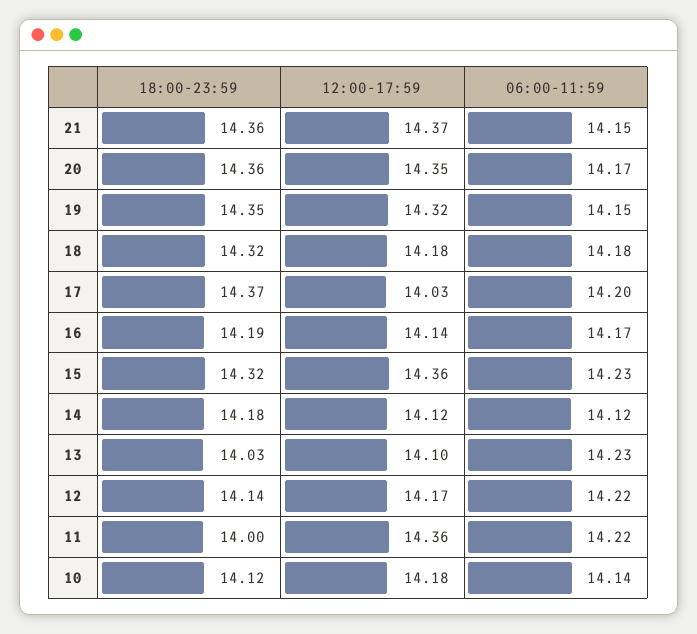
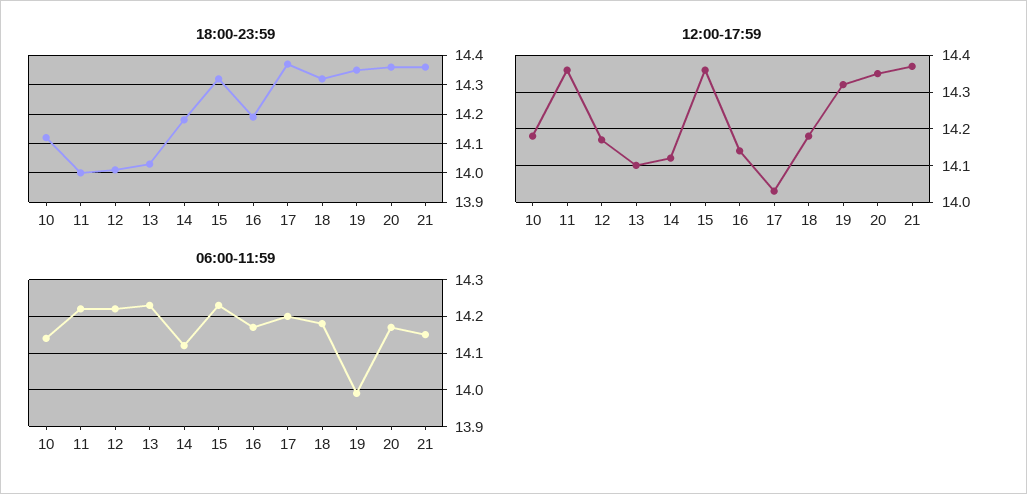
06:00-11:59, 19: 14.15 -> 14
18:00-23:59, 12: 14.14 -> 14

